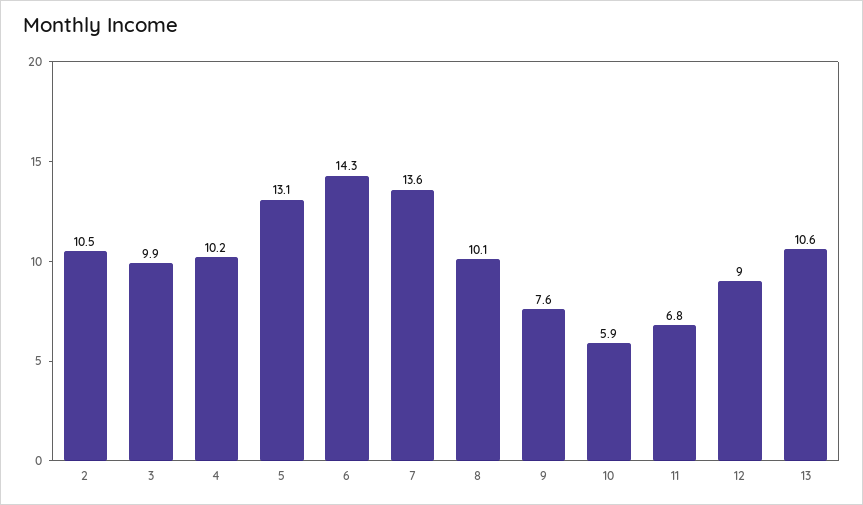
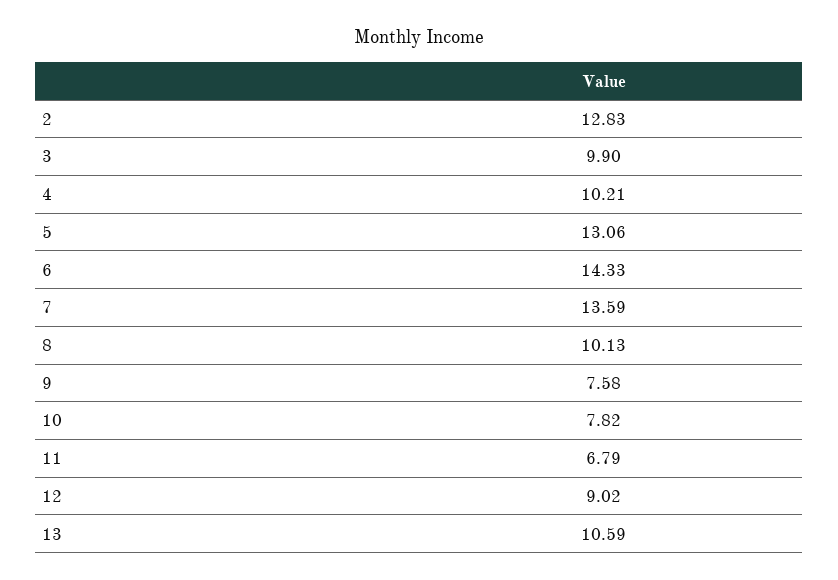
2: 10.5 -> 12.83
10: 5.9 -> 7.82

